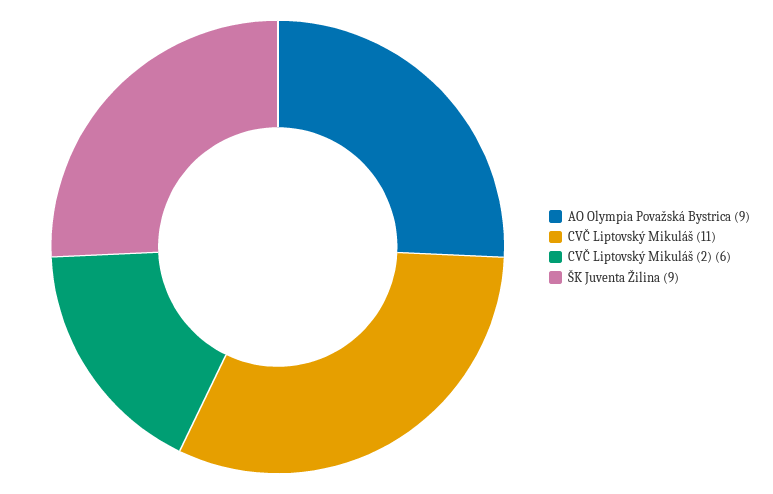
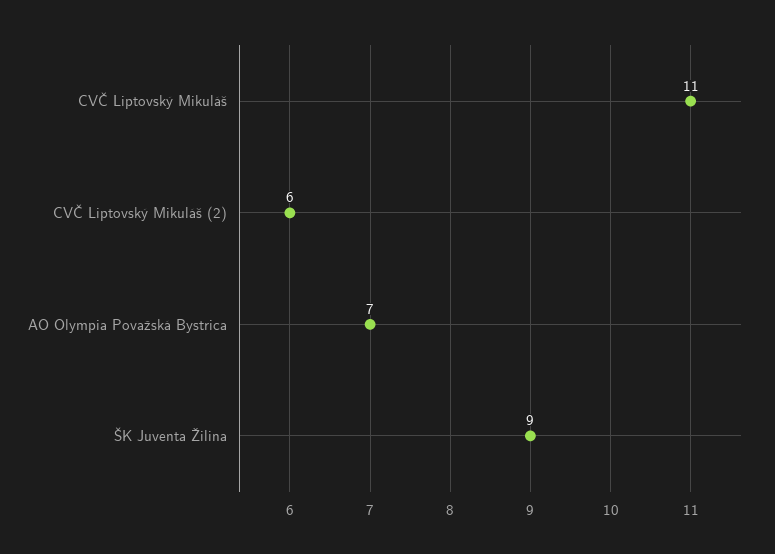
AO Olympia Považská Bystrica: 9 -> 7

